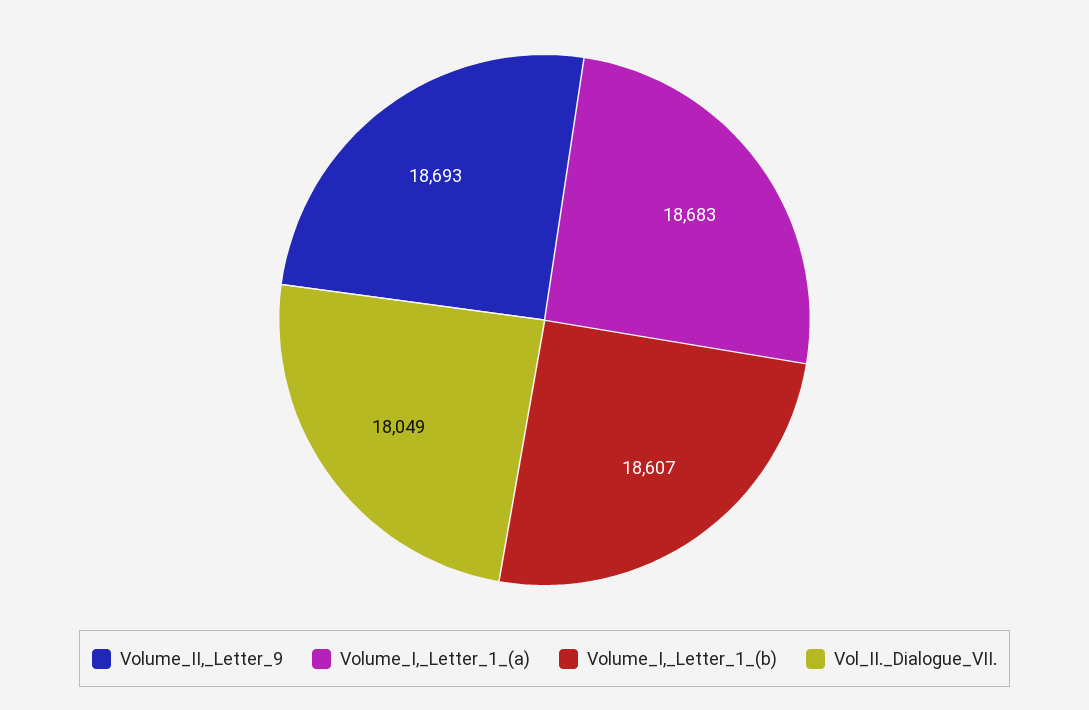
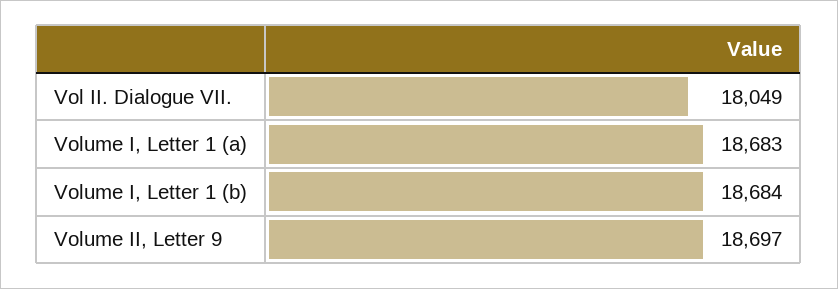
Volume_II,_Letter_9: 18693 -> 18697
Volume_I,_Letter_1_(b): 18607 -> 18684

